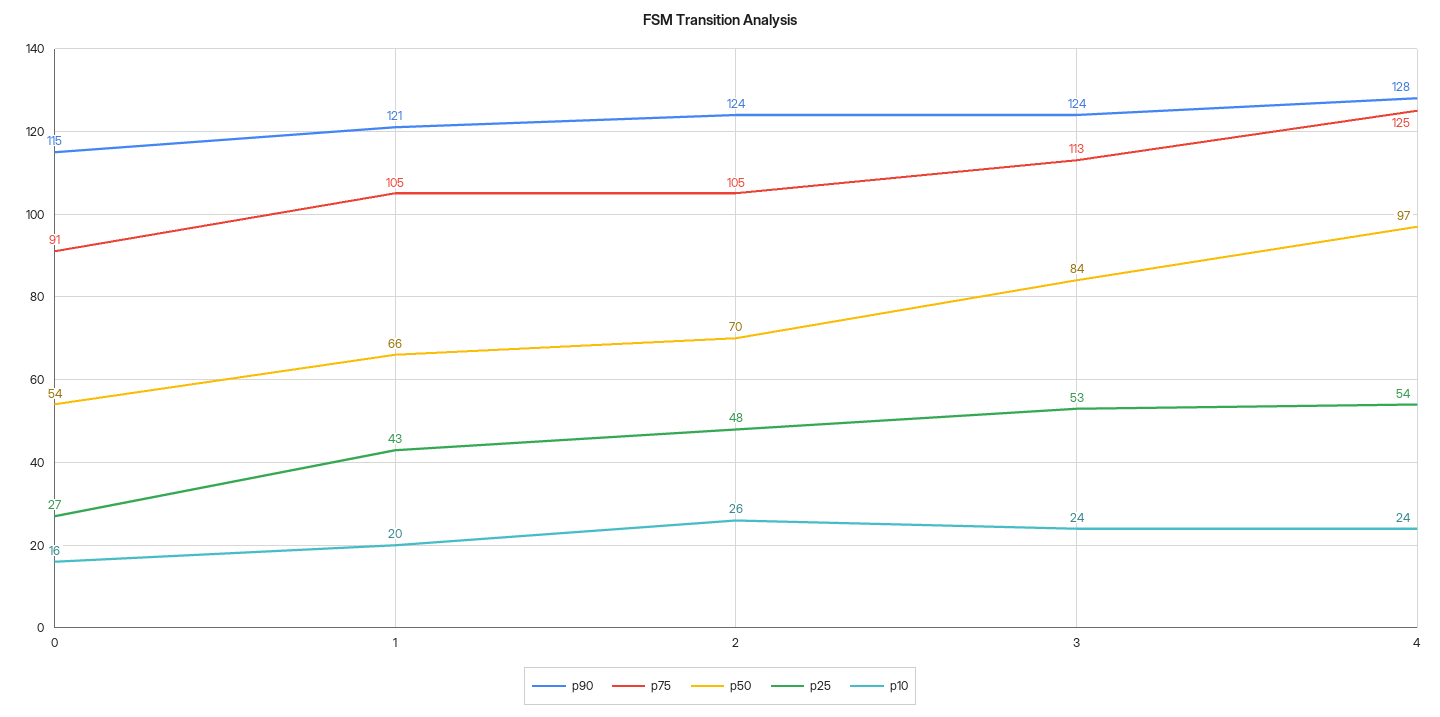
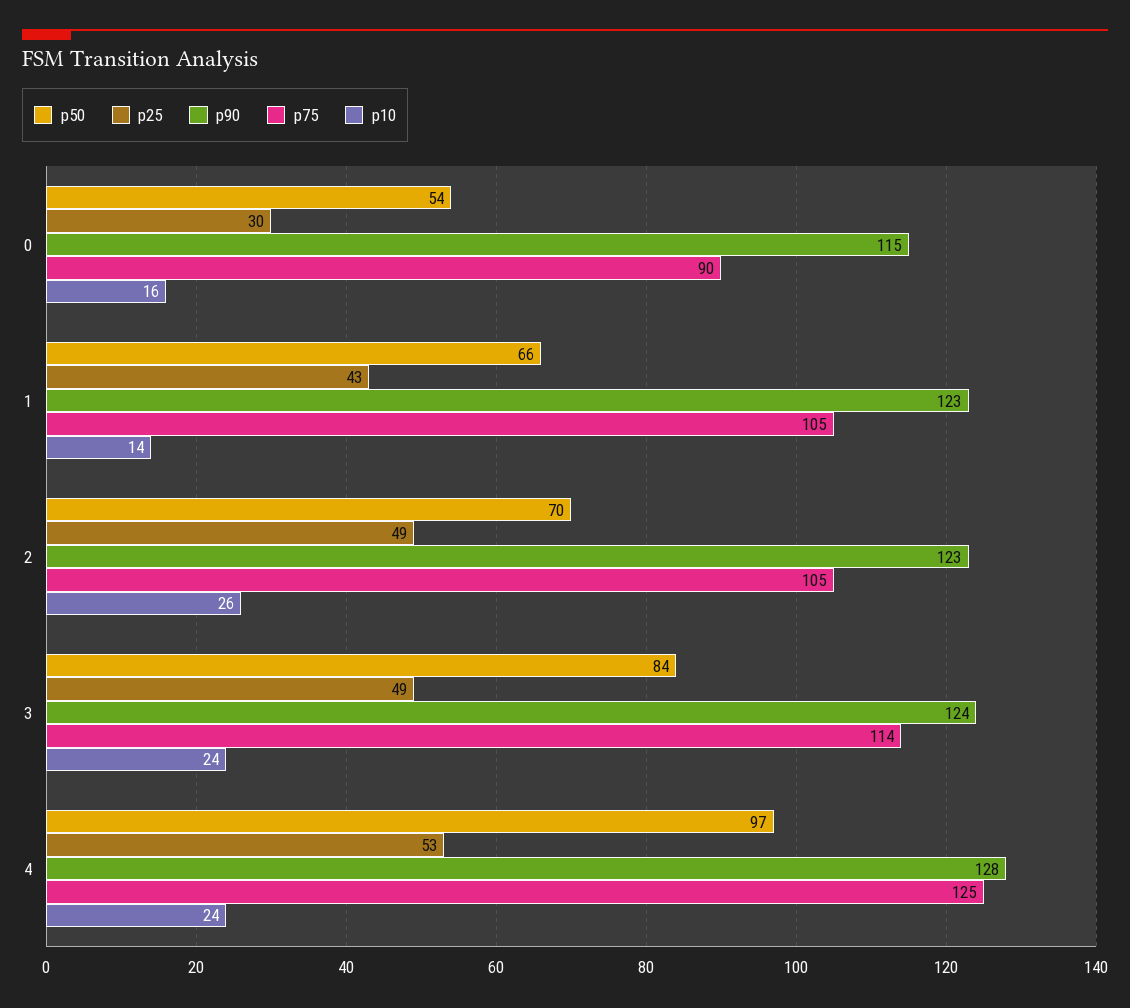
p75, 0: 91 -> 90
p25, 0: 27 -> 30
p90, 1: 121 -> 123
p10, 1: 20 -> 14
p90, 2: 124 -> 123
p25, 2: 48 -> 49
p75, 3: 113 -> 114
p25, 3: 53 -> 49
p25, 4: 54 -> 53

